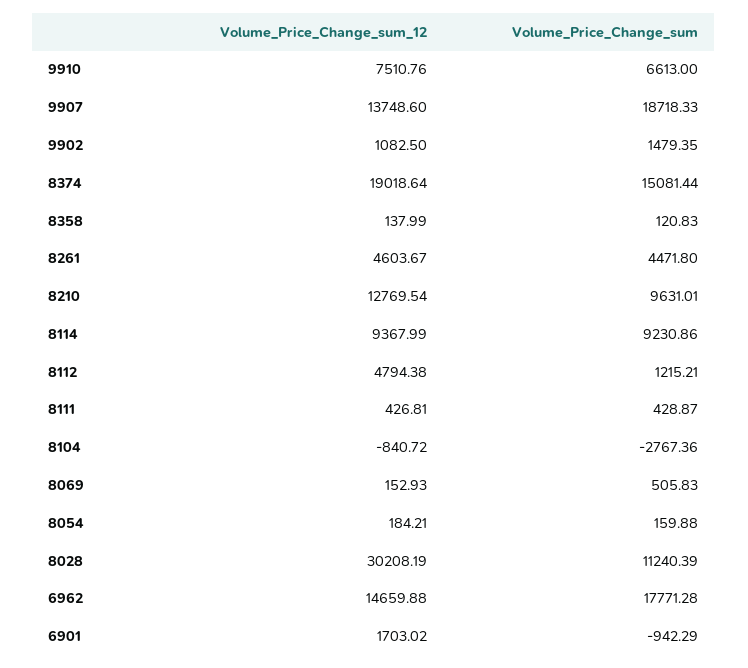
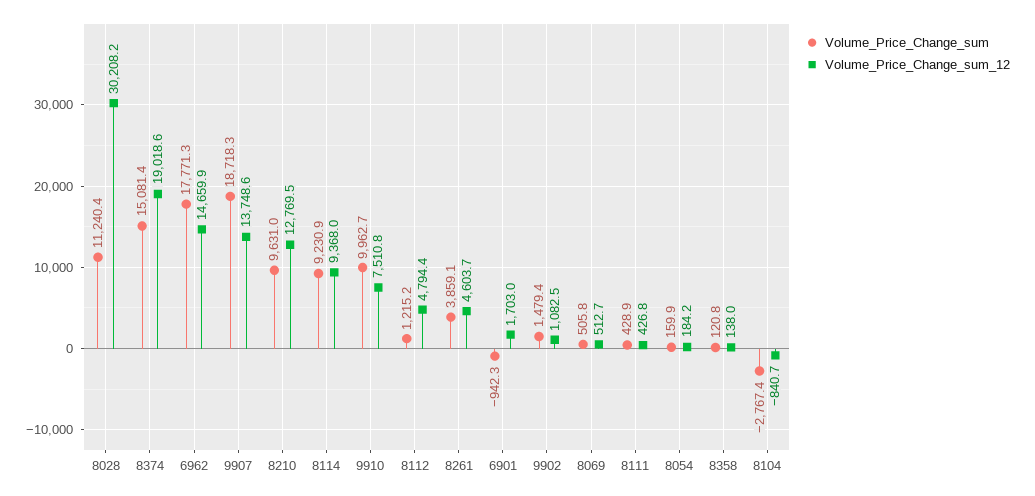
Volume_Price_Change_sum, 9910: 6613 -> 9962.7
Volume_Price_Change_sum, 8261: 4471.8 -> 3859.1
Volume_Price_Change_sum_12, 8069: 152.93 -> 512.7

